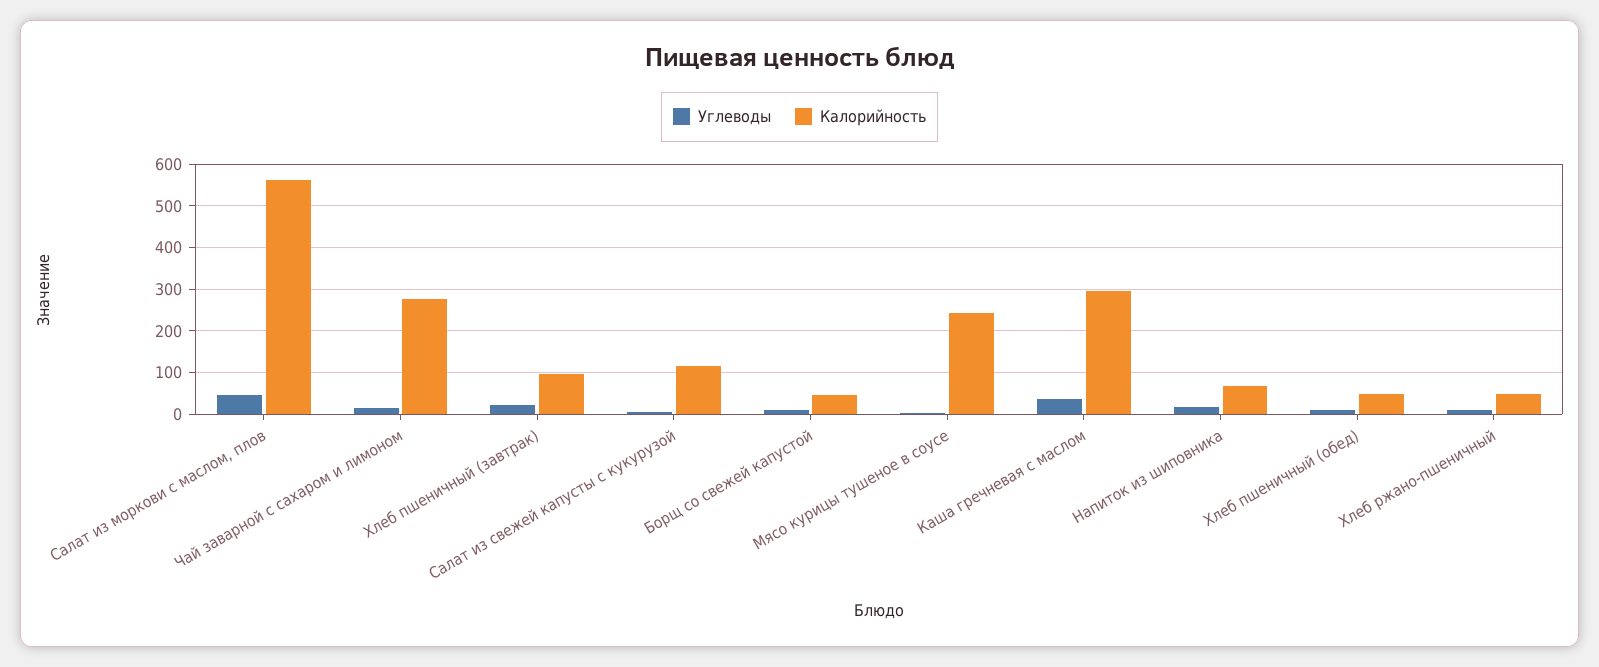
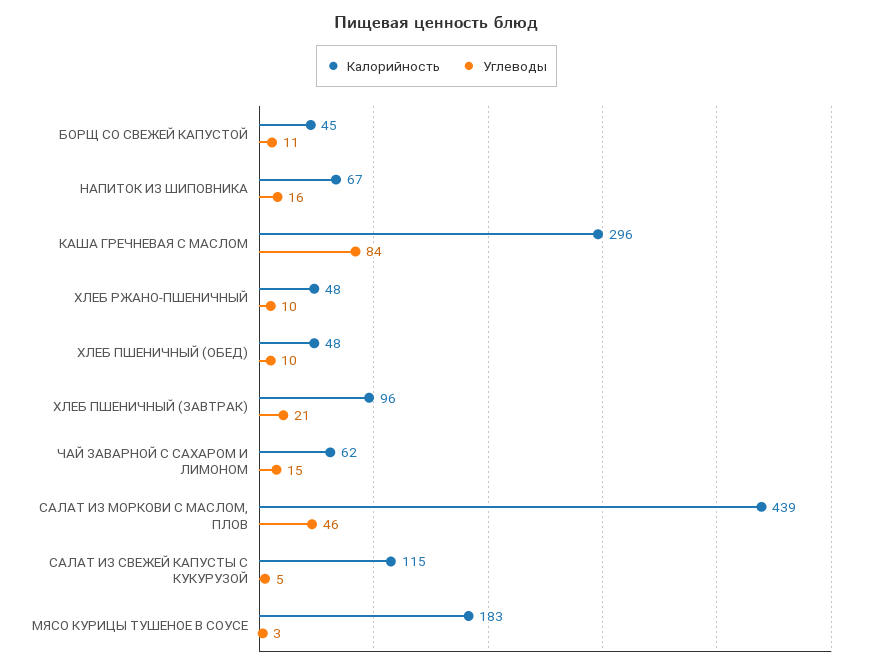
Калорийность, Салат из моркови с маслом, плов: 560 -> 439
Калорийность, Чай заварной с сахаром и лимоном: 280 -> 62
Калорийность, Мясо курицы тушеное в соусе: 240 -> 183
Углеводы, Каша гречневая с маслом: 40 -> 84

